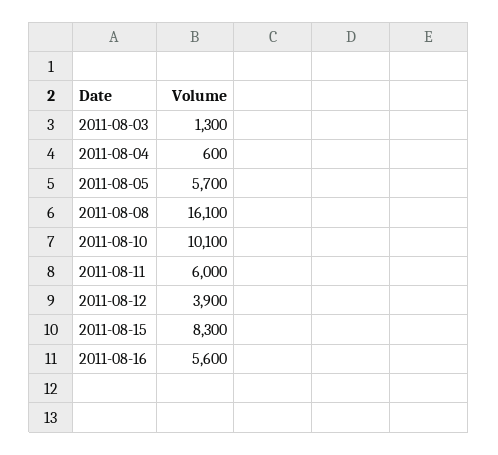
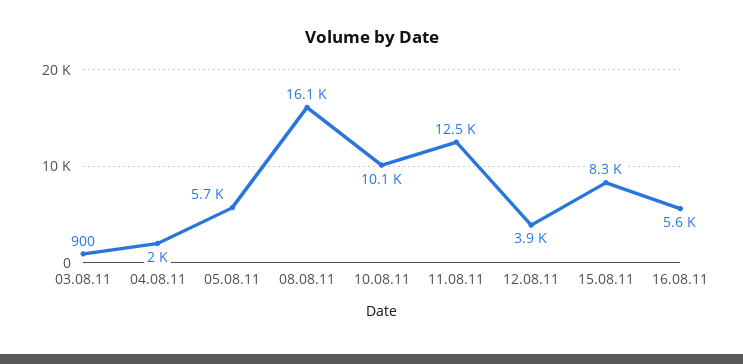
2011-08-03: 1300 -> 900
2011-08-04: 600 -> 2000
2011-08-11: 6000 -> 12500

